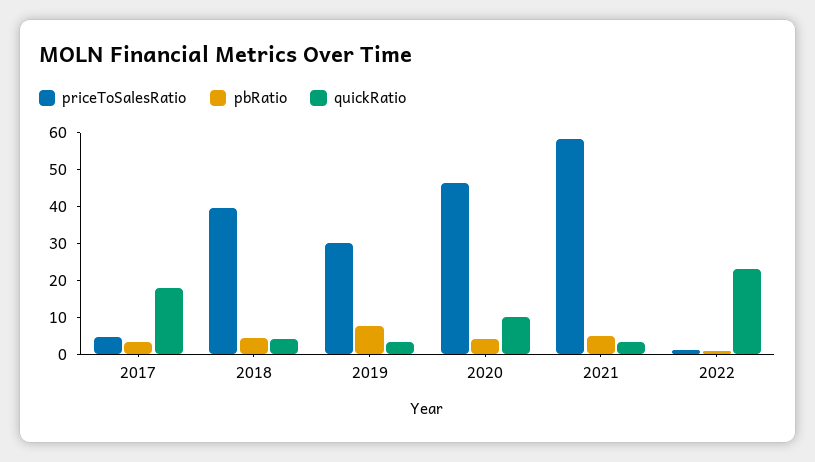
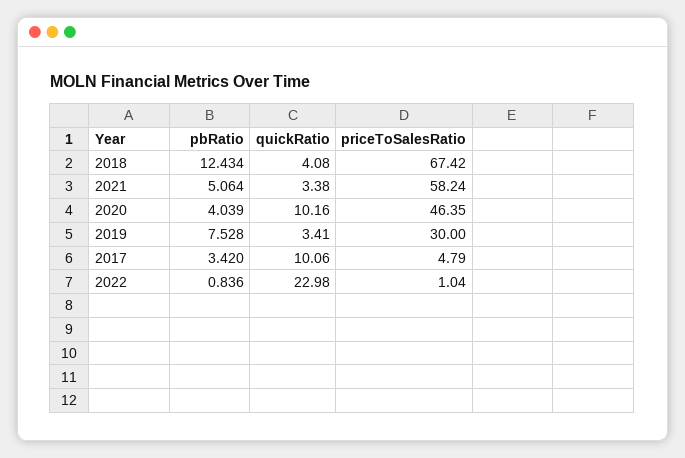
quickRatio, 2017: 17.5 -> 10.06
priceToSalesRatio, 2018: 40 -> 67.42
pbRatio, 2018: 5 -> 12.434

